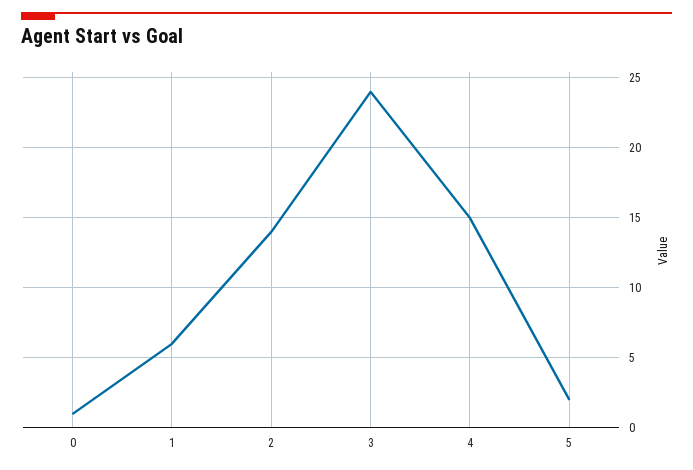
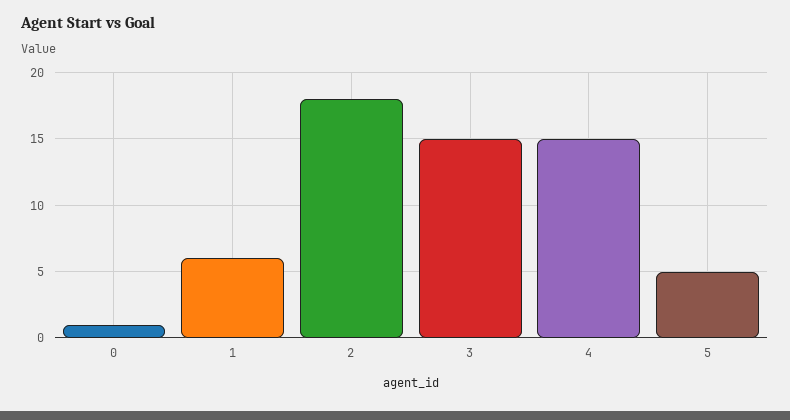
2: 14 -> 18
3: 24 -> 15
5: 2 -> 5

